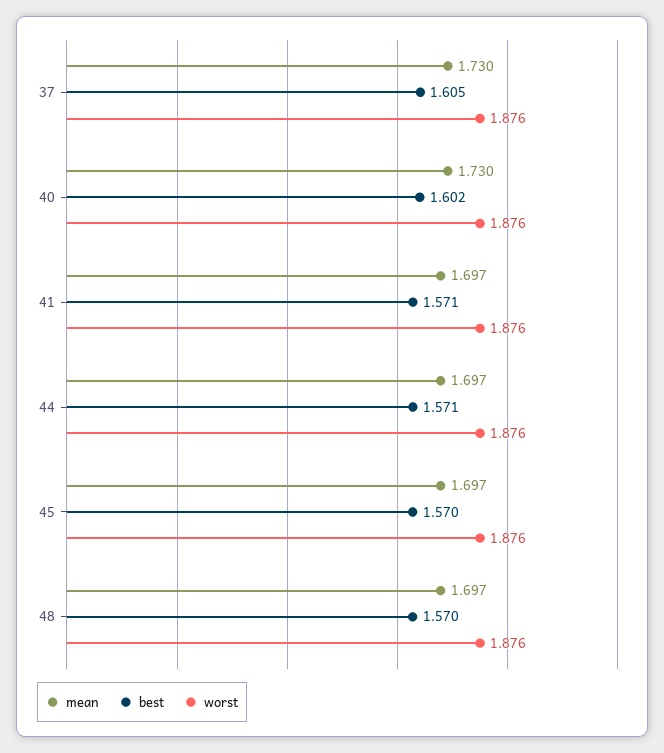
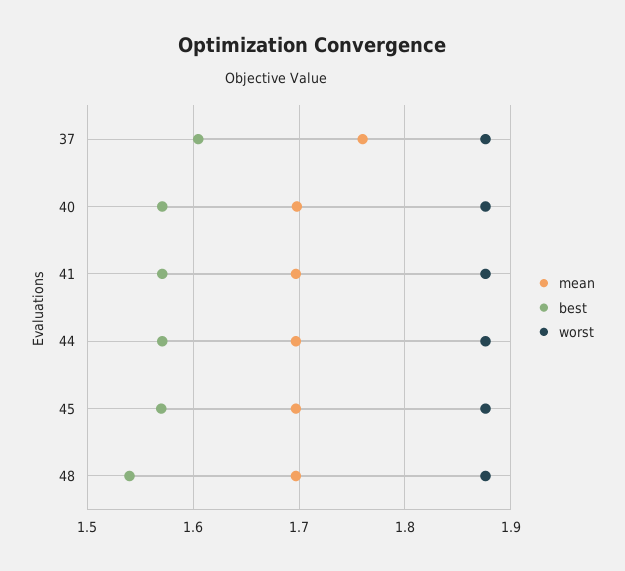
mean, 37: 1.73 -> 1.76
mean, 40: 1.73 -> 1.7
best, 40: 1.602 -> 1.57
best, 48: 1.57 -> 1.54

